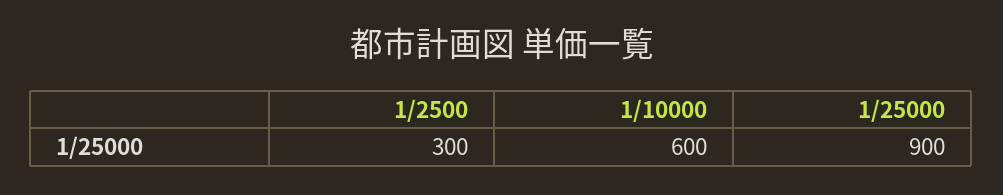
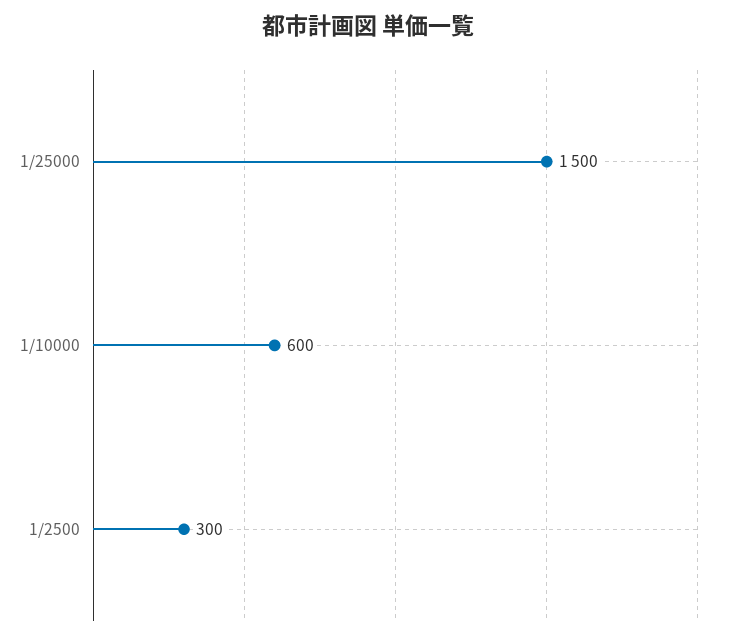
1/25000: 900 -> 1500

